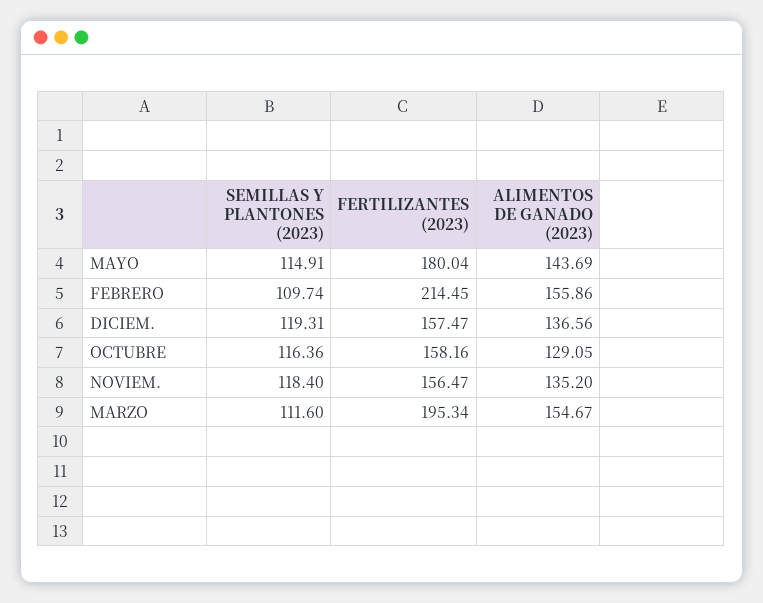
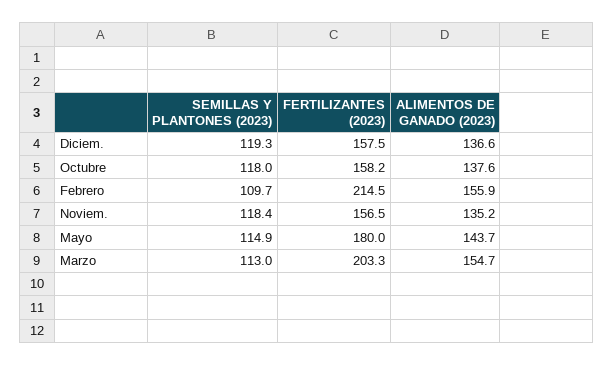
SEMILLAS Y PLANTONES (2023), OCTUBRE: 116.36 -> 118
ALIMENTOS DE GANADO (2023), OCTUBRE: 129.05 -> 137.6
SEMILLAS Y PLANTONES (2023), MARZO: 111.6 -> 113
FERTILIZANTES (2023), MARZO: 195.34 -> 203.3

